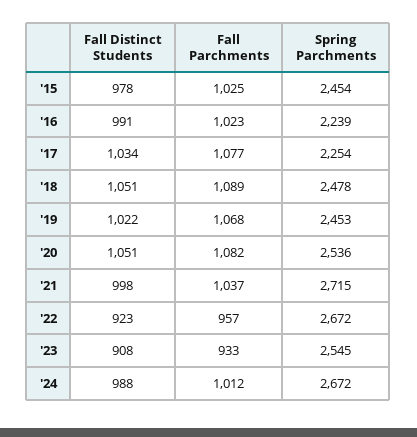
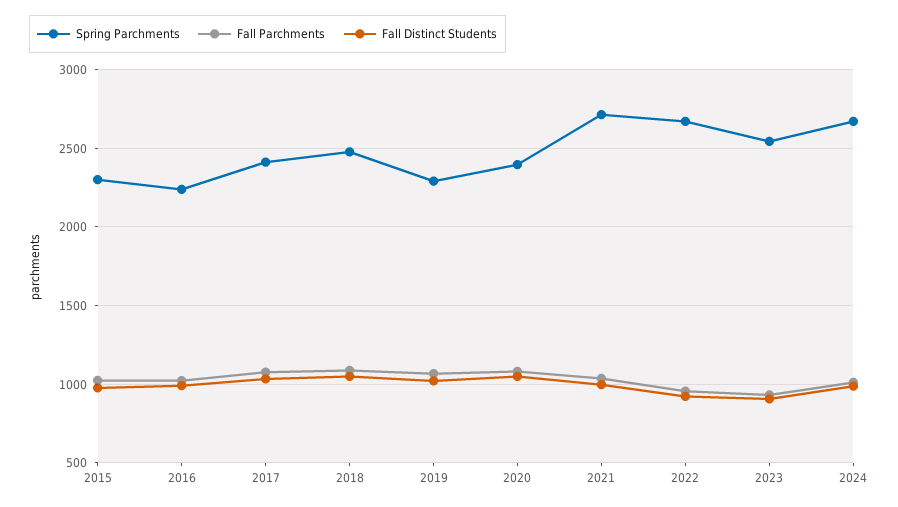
Spring Parchments, '15: 2454 -> 2300
Spring Parchments, '17: 2254 -> 2400
Spring Parchments, '19: 2453 -> 2300
Spring Parchments, '20: 2536 -> 2400

